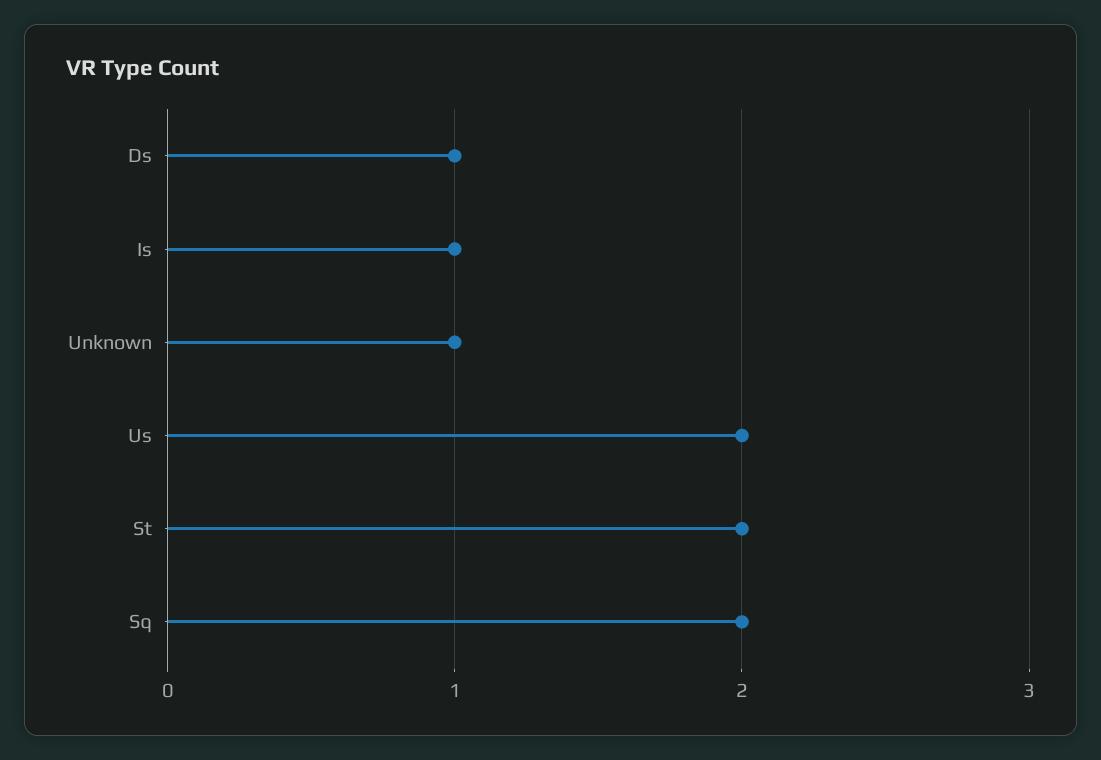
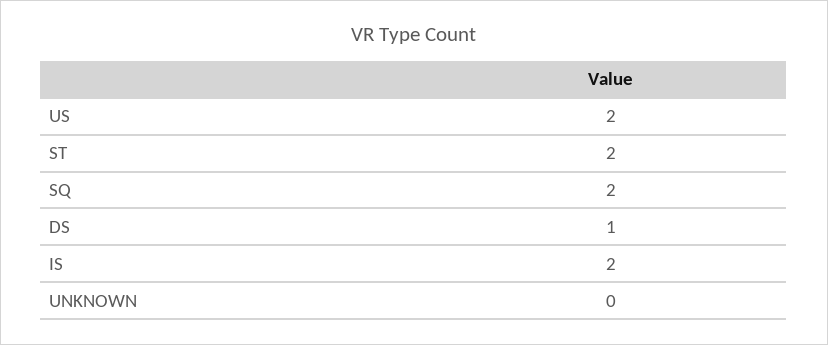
Is: 1 -> 2
Unknown: 1 -> 0

